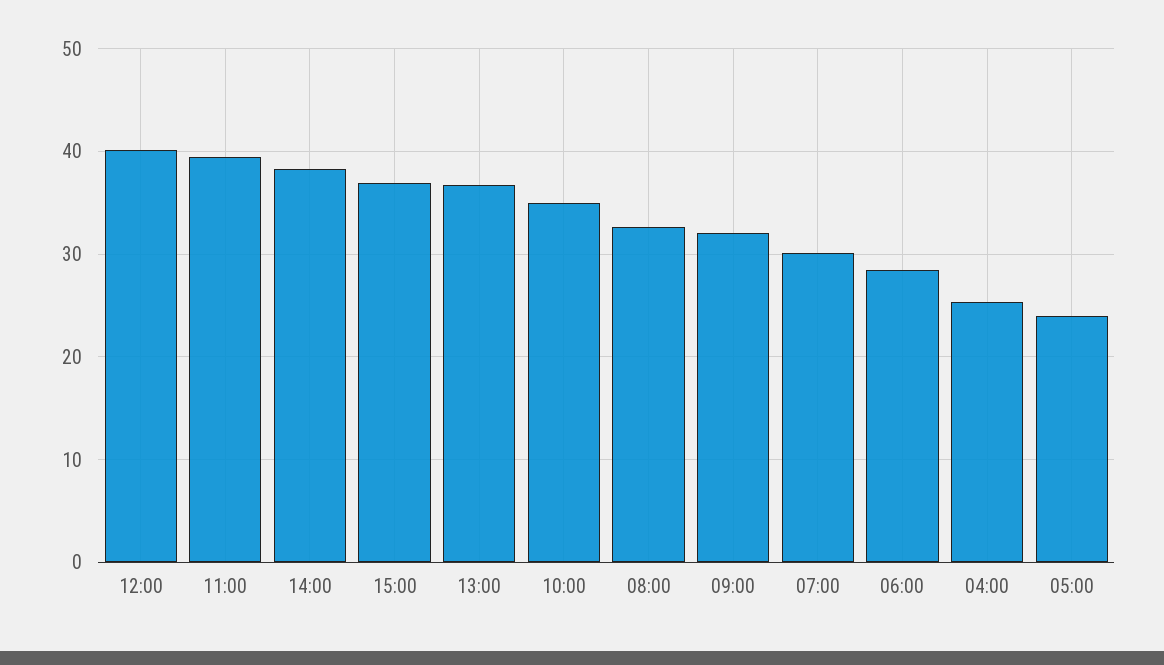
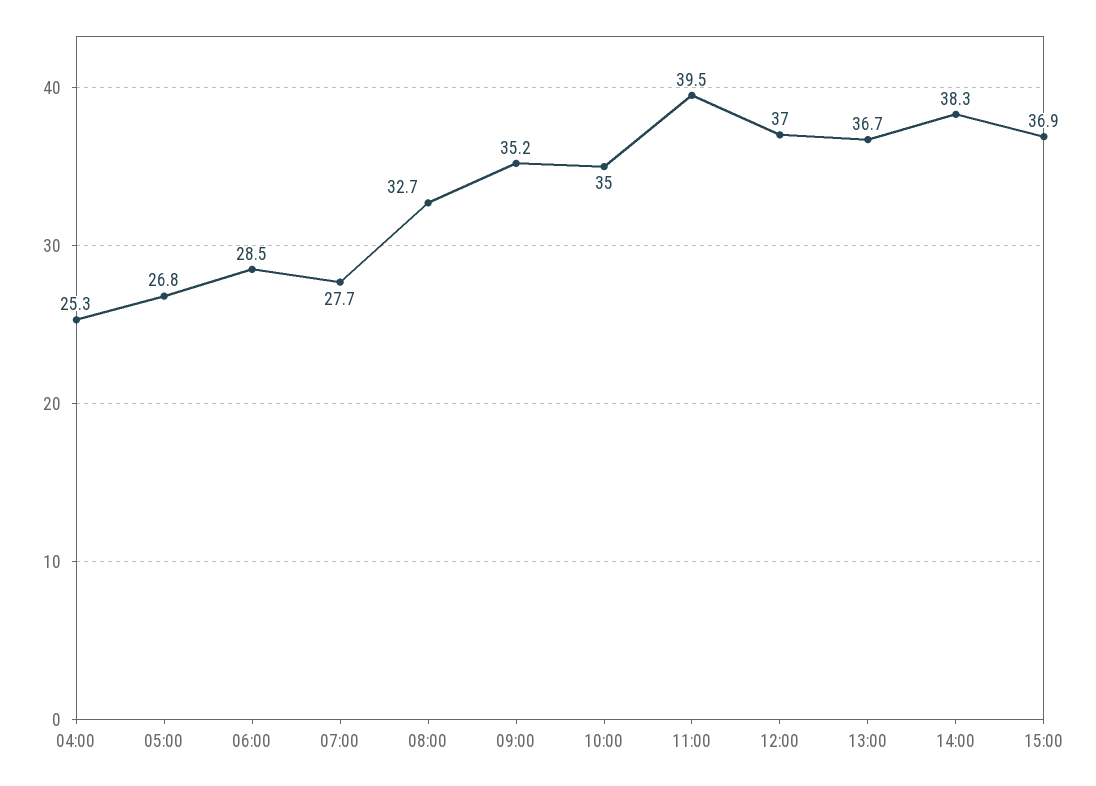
12:00: 40 -> 37
09:00: 32 -> 35.2
07:00: 30 -> 27.7
05:00: 24 -> 26.8

